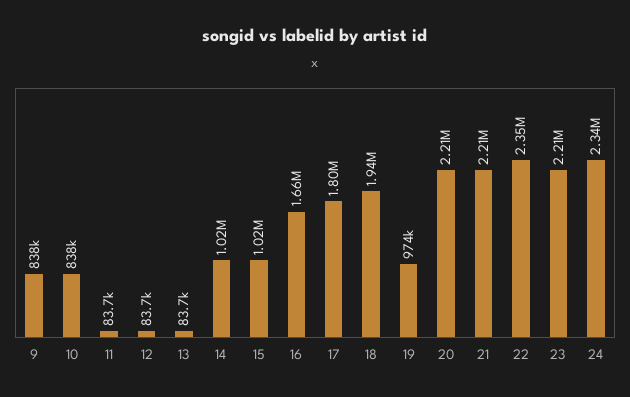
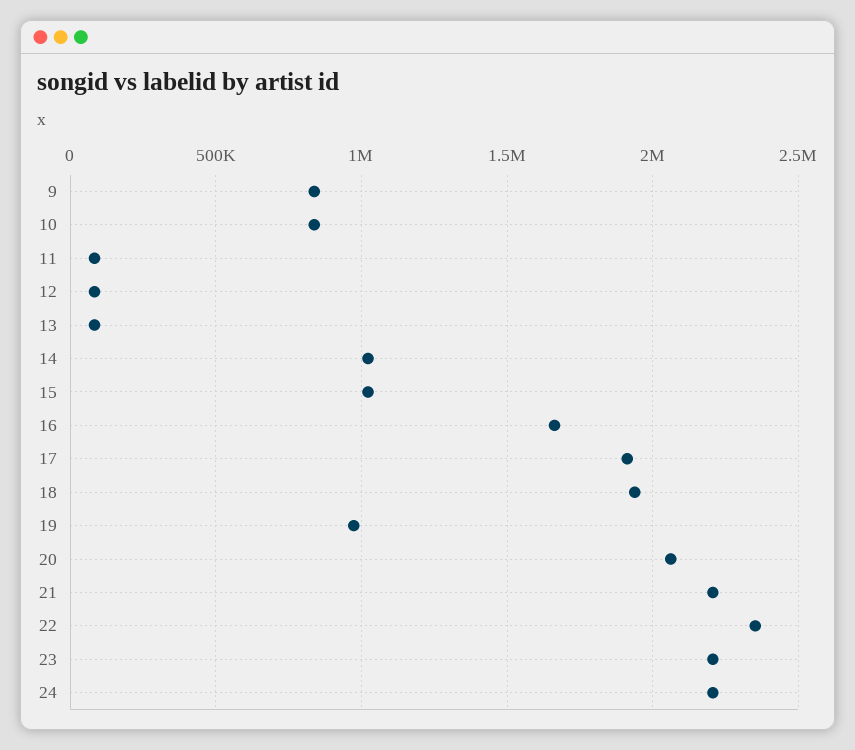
17: 1800000 -> 1900000
20: 2210000 -> 2050000
24: 2340000 -> 2200000

